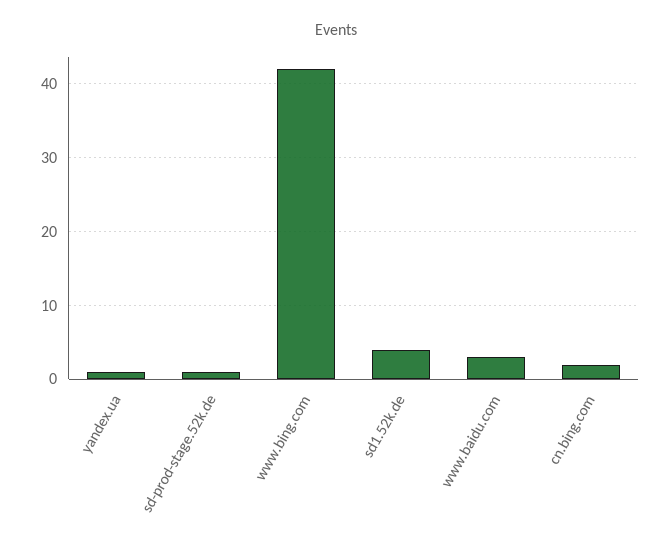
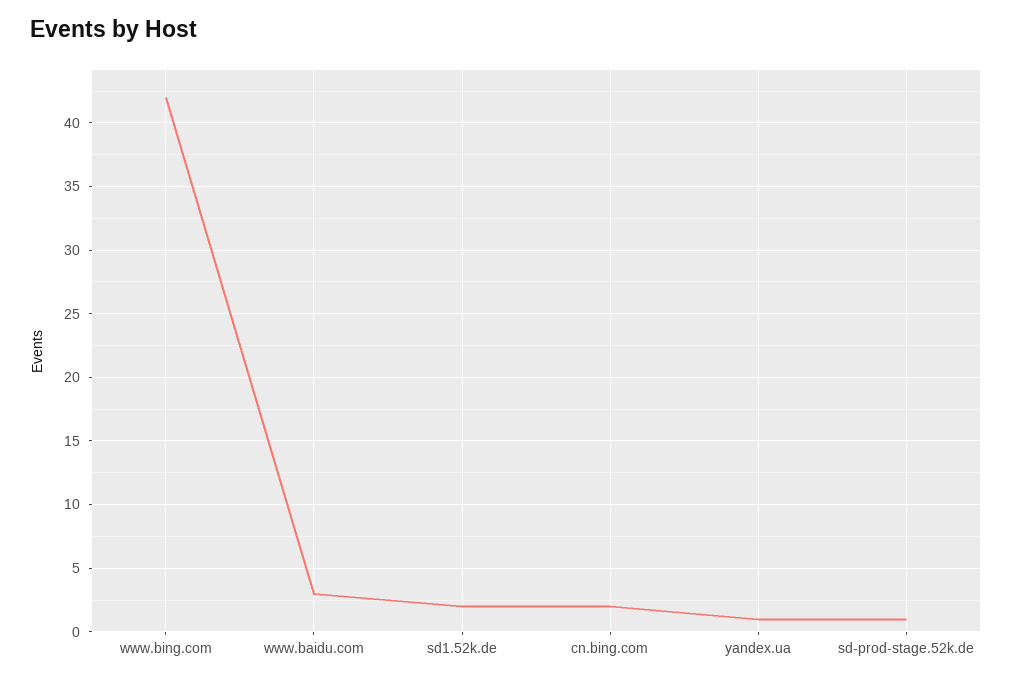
sd1.52k.de: 4 -> 2

